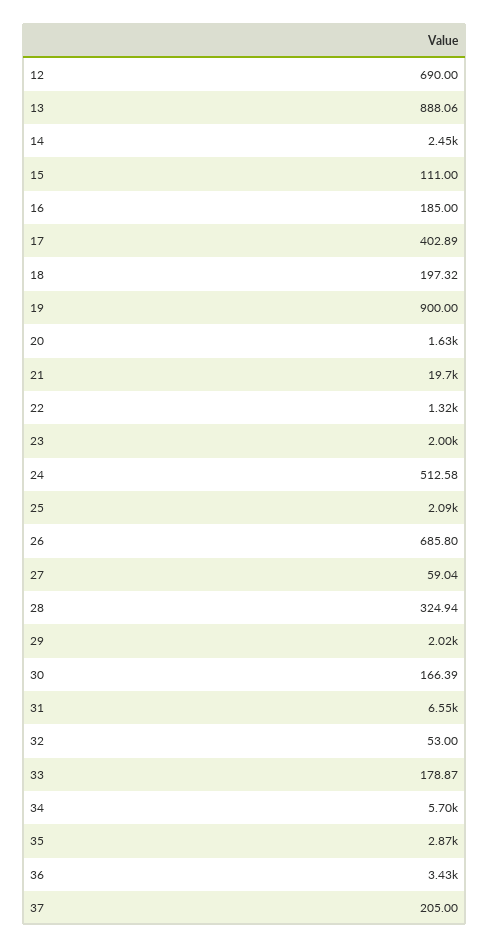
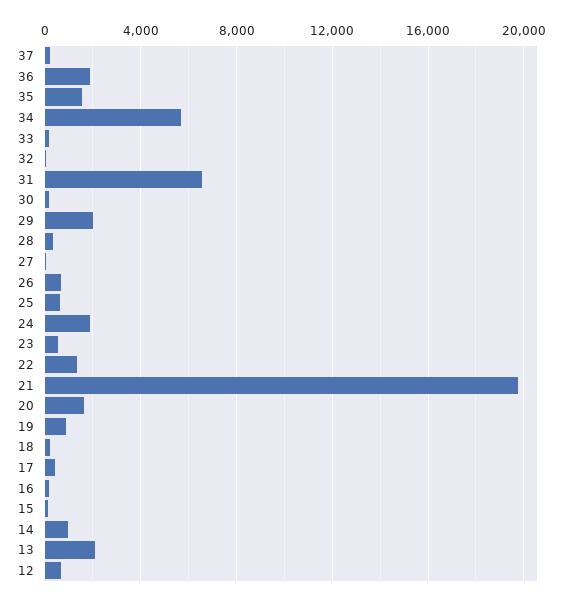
13: 888.06 -> 2000
14: 2450 -> 1000
23: 2000 -> 500
24: 512.58 -> 2000
25: 2090 -> 500
35: 2870 -> 1500
36: 3430 -> 2000

